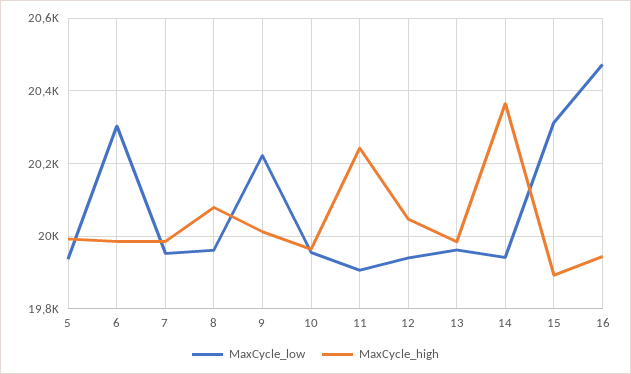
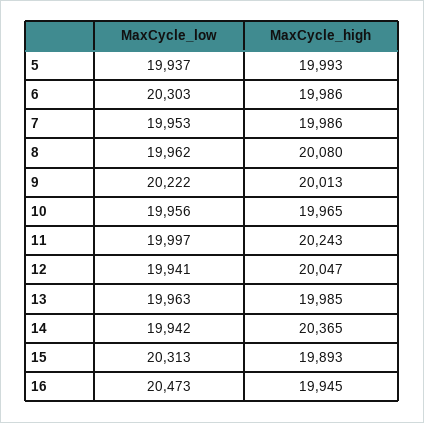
MaxCycle_low, 11: 19900 -> 19997

